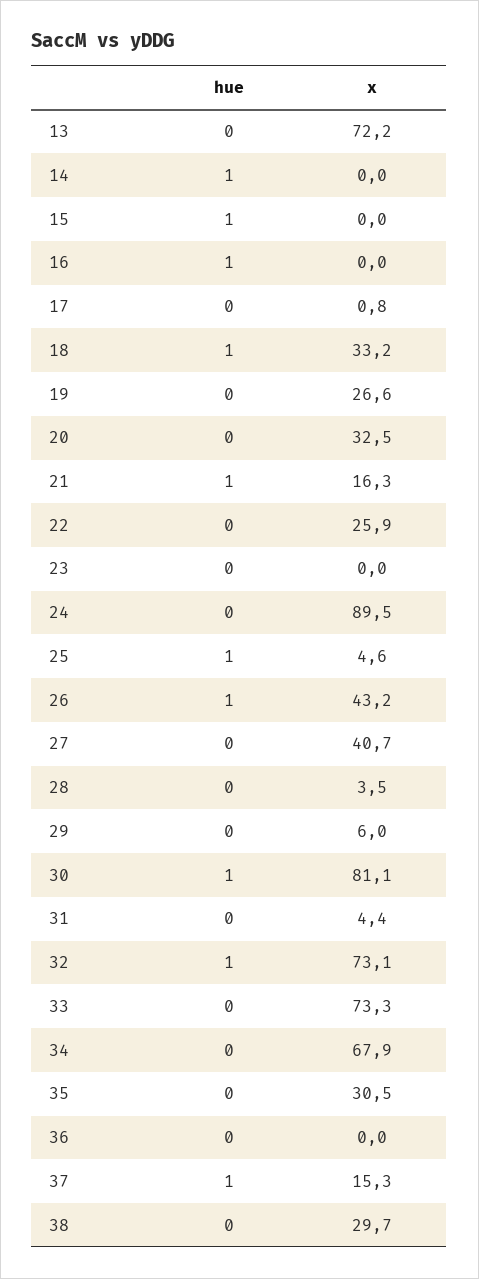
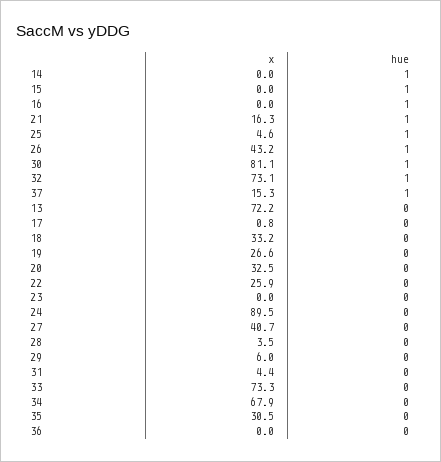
hue, 18: 1 -> 0
hue, 38: 0 -> none
x, 38: 29.7 -> none

